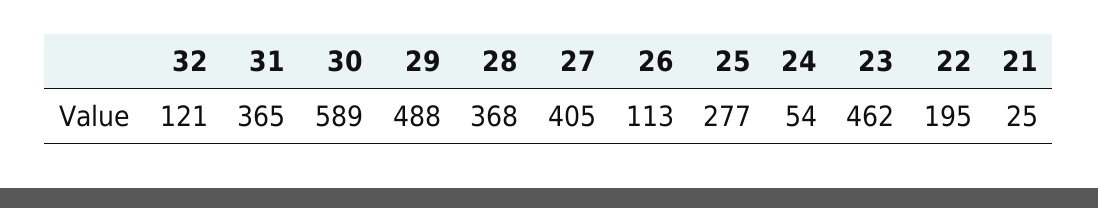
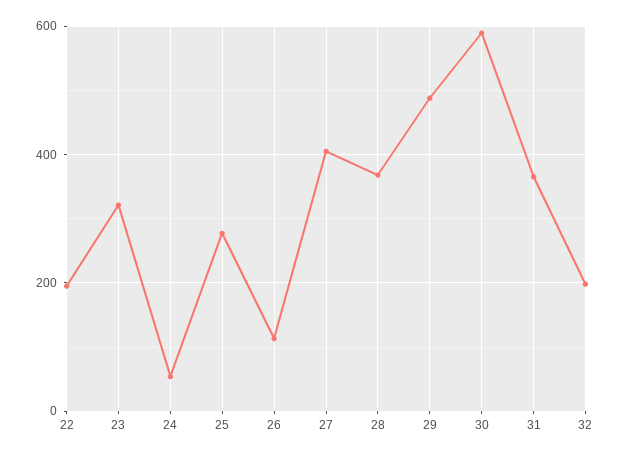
32: 121 -> 200
23: 462 -> 320
21: 25 -> none

